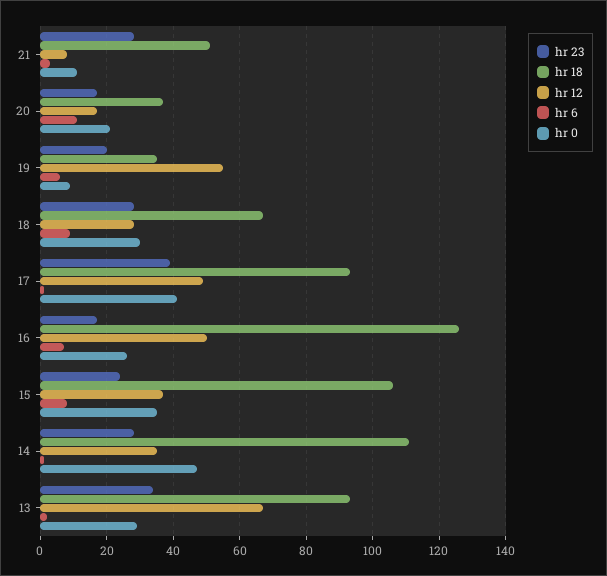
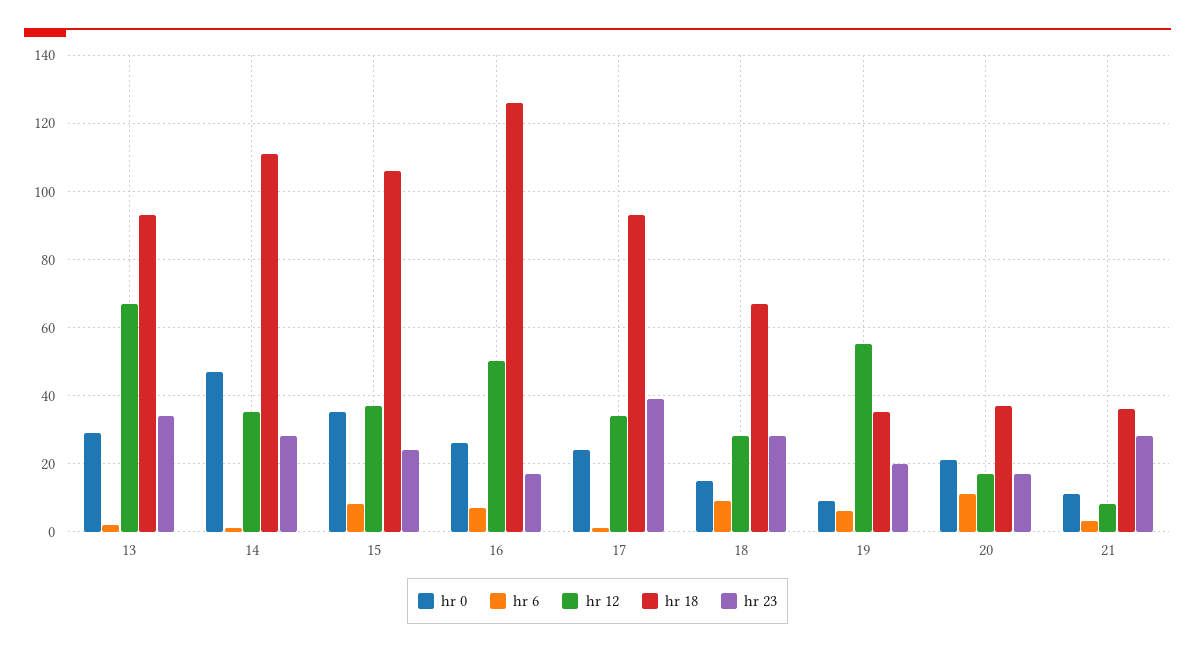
hr 18, 21: 50 -> 35
hr 0, 18: 30 -> 15
hr 12, 17: 50 -> 35
hr 0, 17: 40 -> 25

